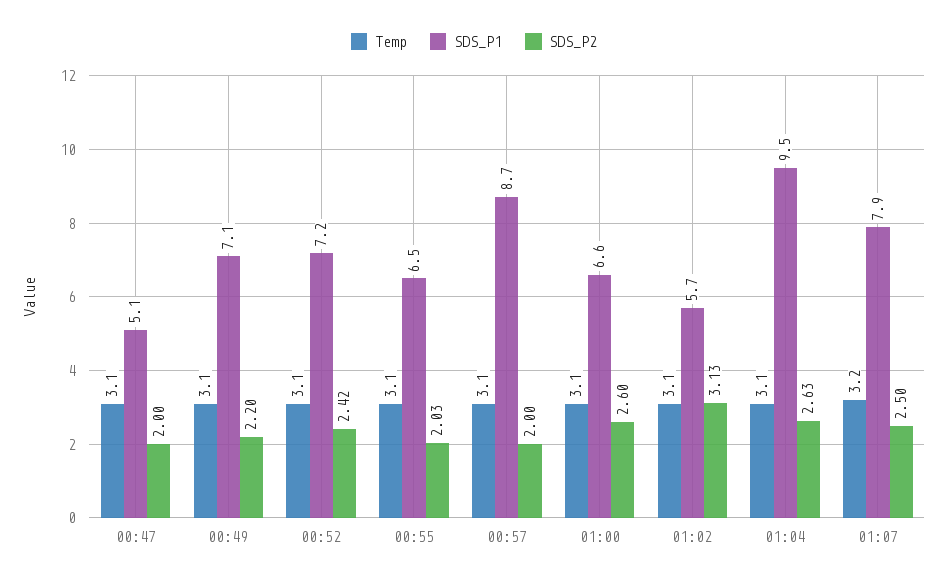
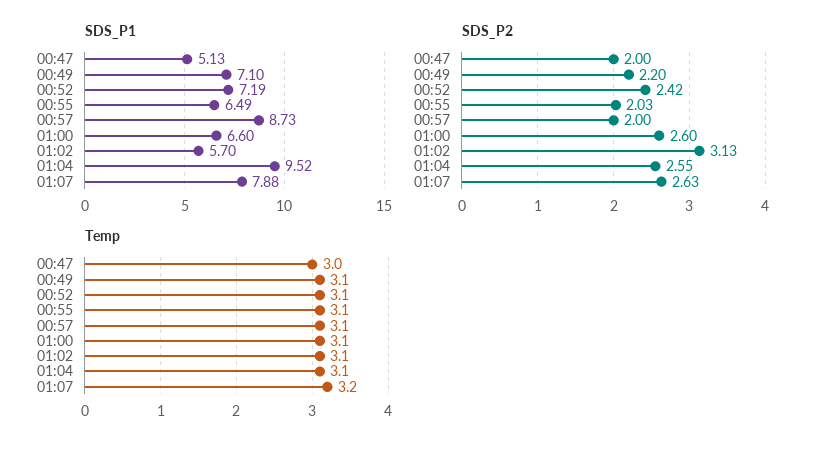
Temp, 00:47: 3.1 -> 3
SDS_P2, 01:04: 2.63 -> 2.55
SDS_P2, 01:07: 2.5 -> 2.63

